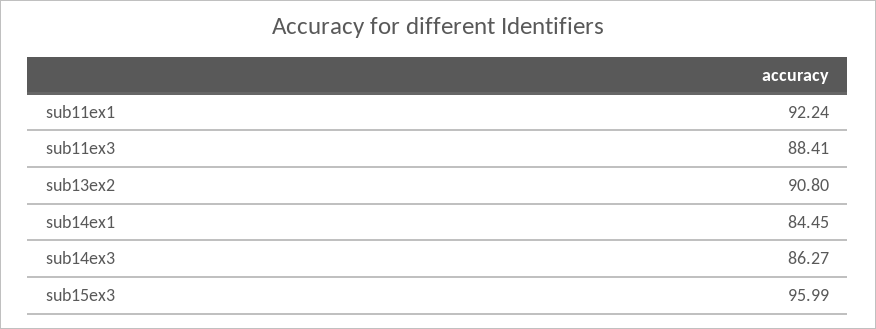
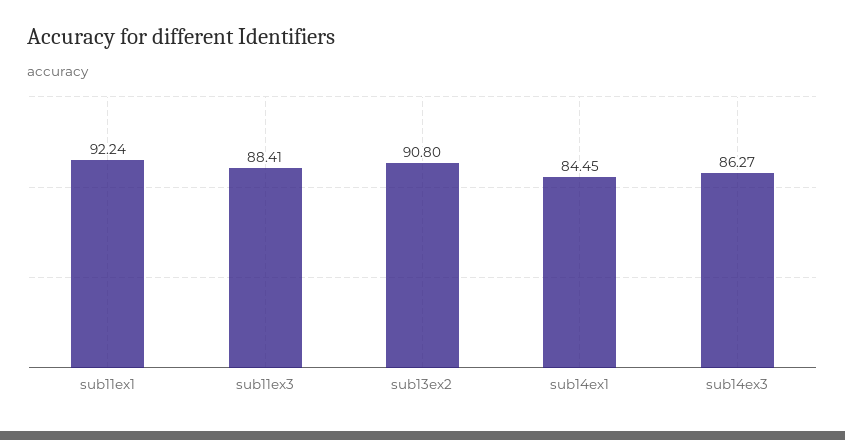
sub15ex3: 95.99 -> none

